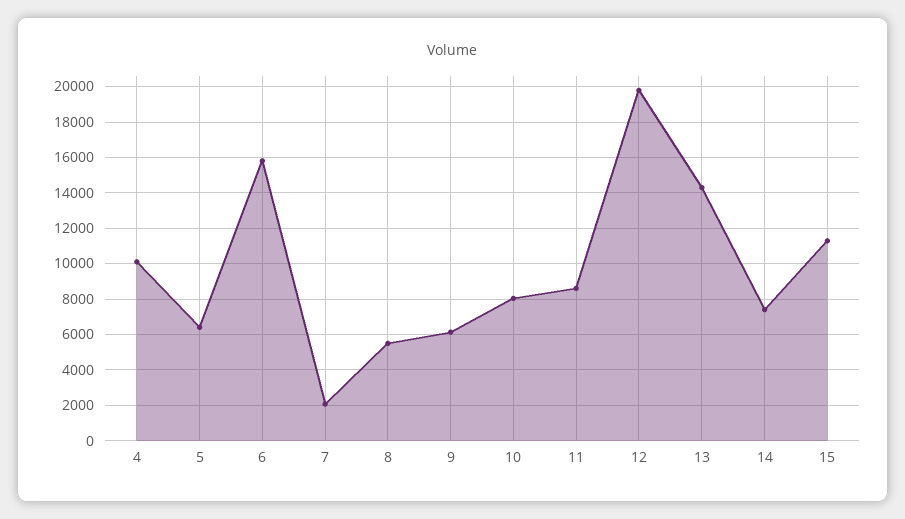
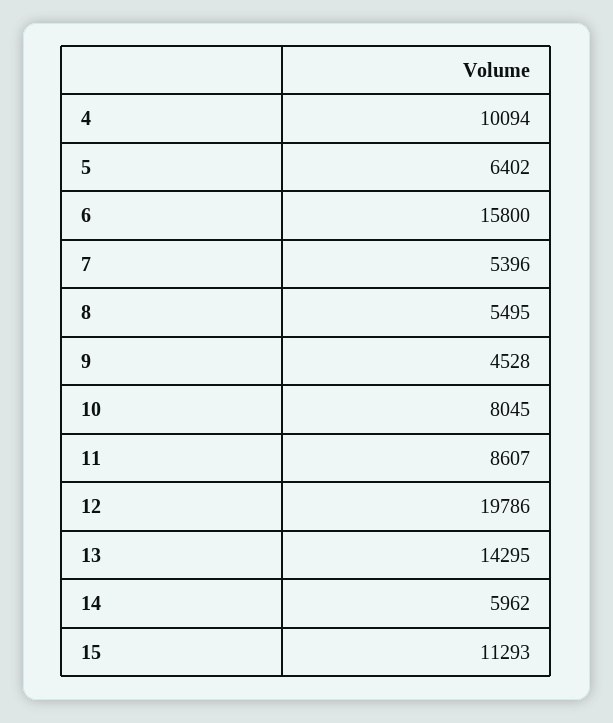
7: 2000 -> 5396
9: 6000 -> 4528
14: 7500 -> 5962

